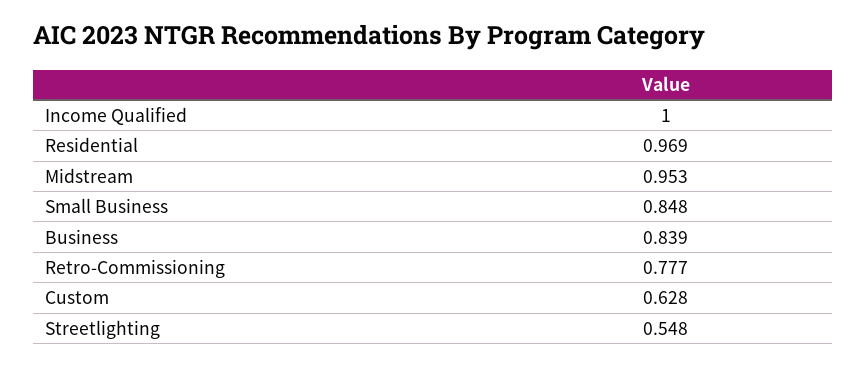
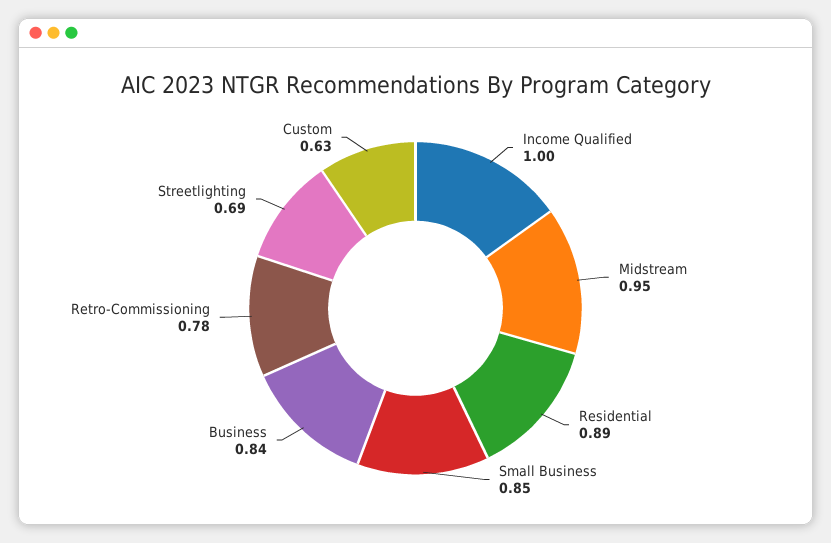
Residential: 0.969 -> 0.89
Streetlighting: 0.548 -> 0.69

